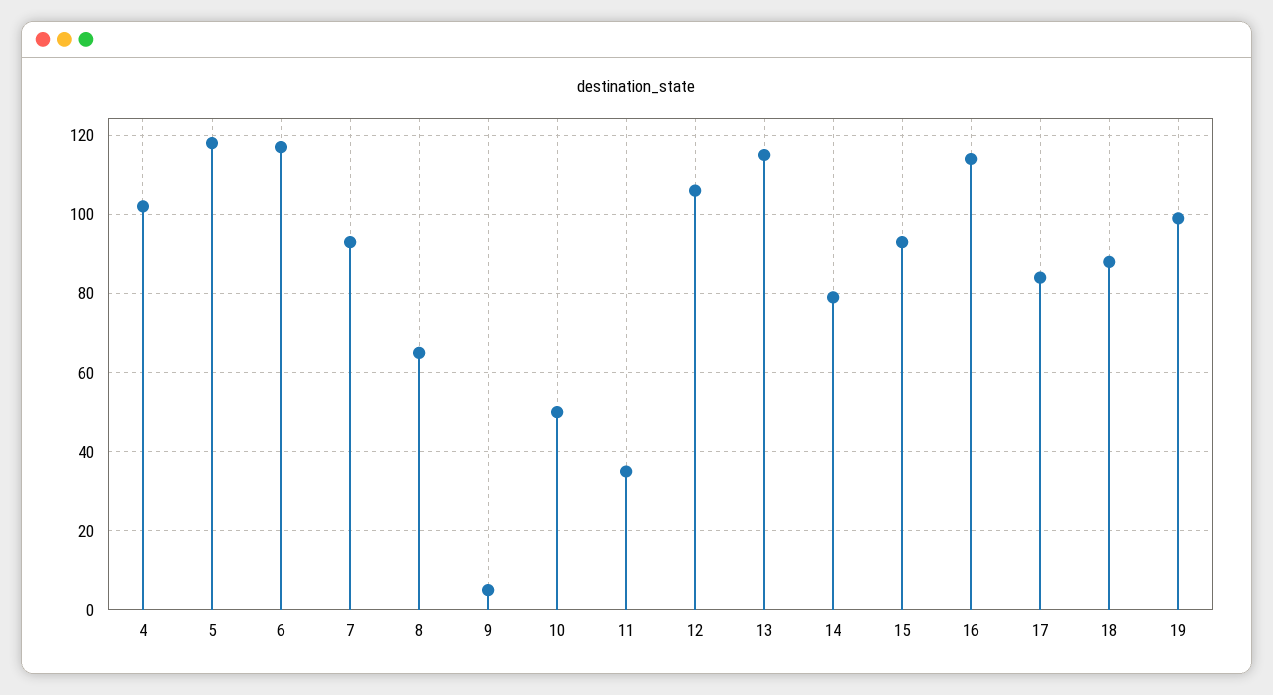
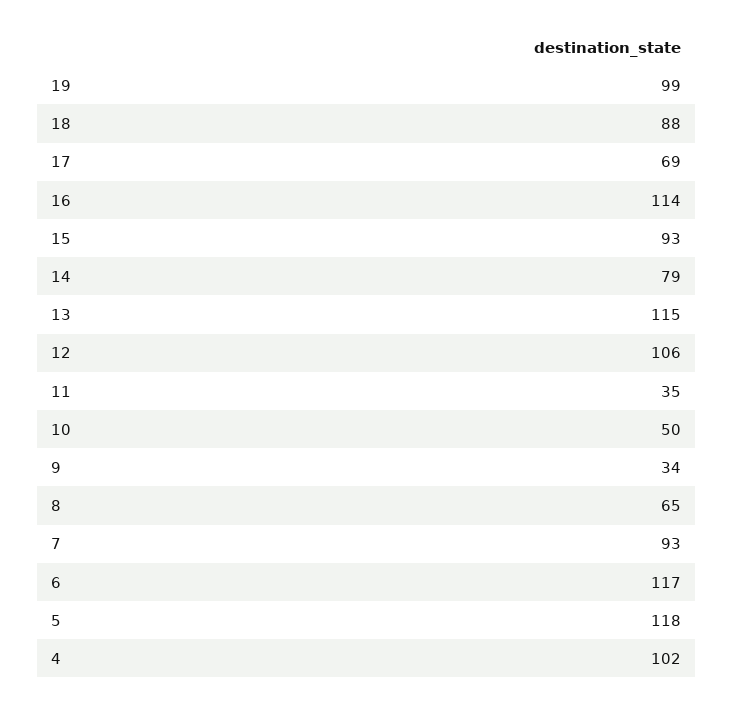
9: 5 -> 34
17: 85 -> 69

